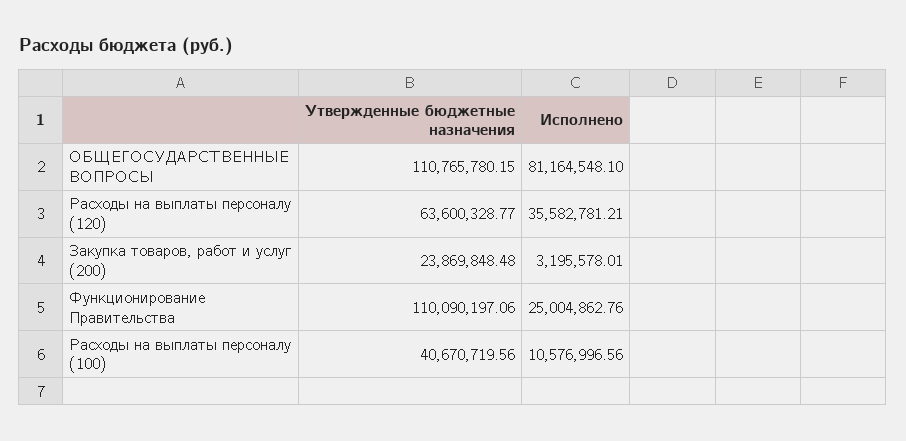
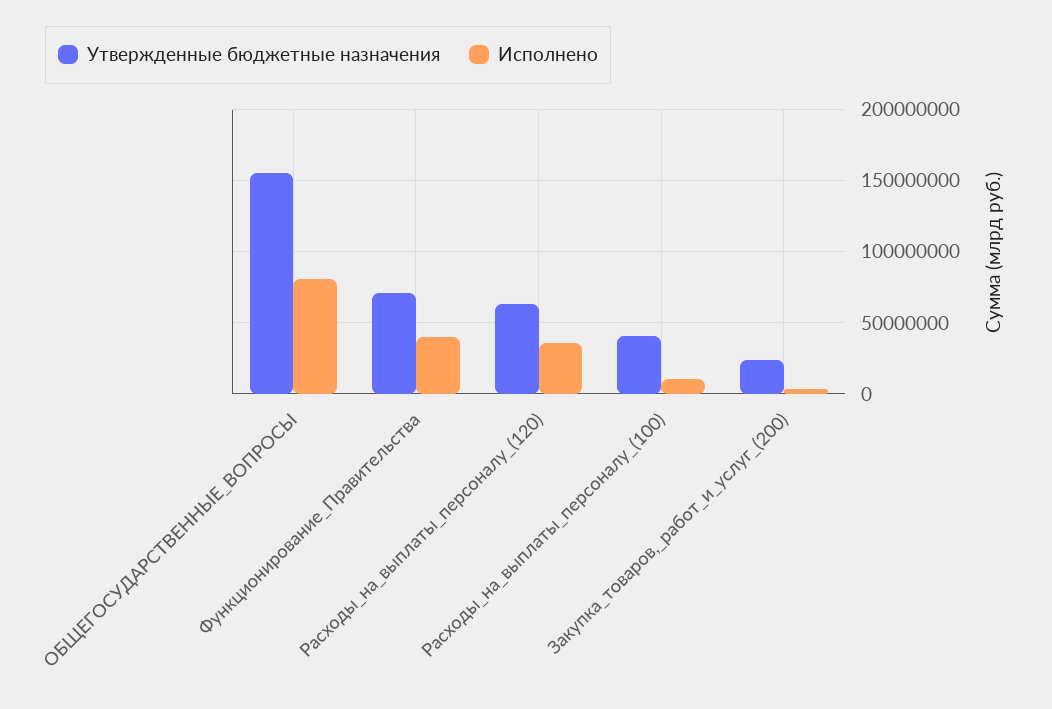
Утвержденные бюджетные назначения, ОБЩЕГОСУДАРСТВЕННЫЕ ВОПРОСЫ: 110765780.15 -> 155000000
Утвержденные бюджетные назначения, Функционирование Правительства: 110090197.06 -> 70000000
Исполнено, Функционирование Правительства: 25004862.76 -> 40000000

